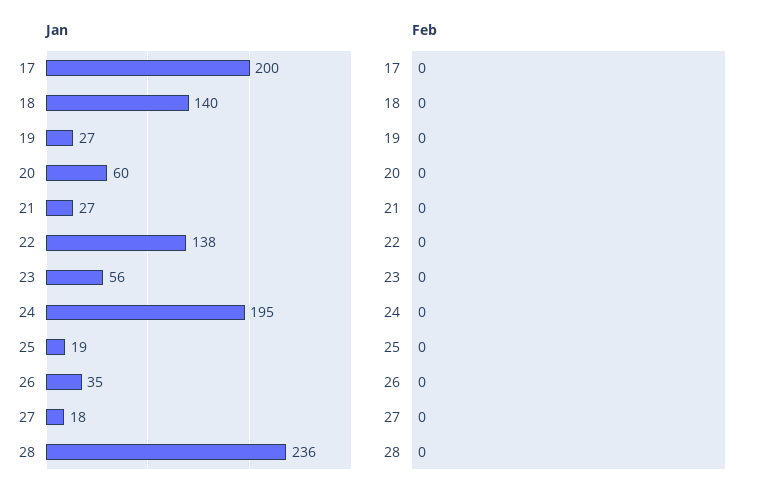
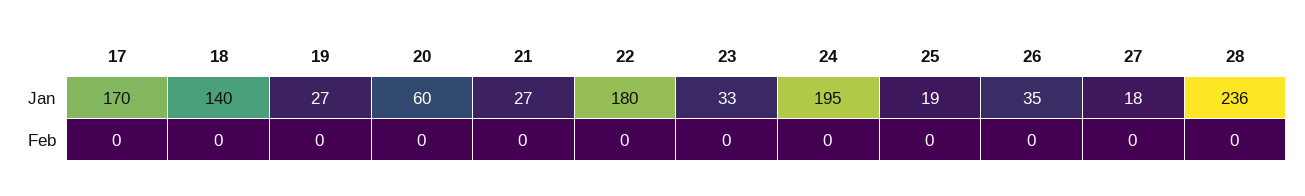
Jan, 17: 200 -> 170
Jan, 22: 138 -> 180
Jan, 23: 56 -> 33

